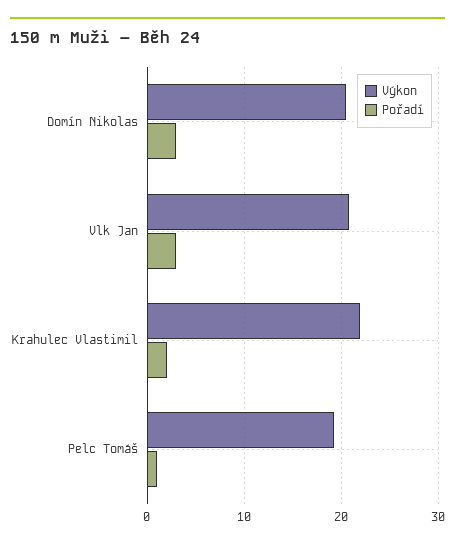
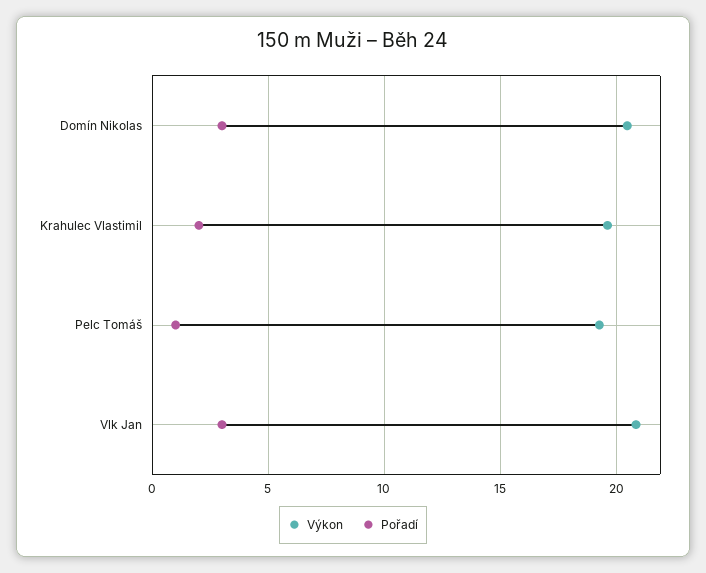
Výkon, Krahulec Vlastimil: 22 -> 19.5

